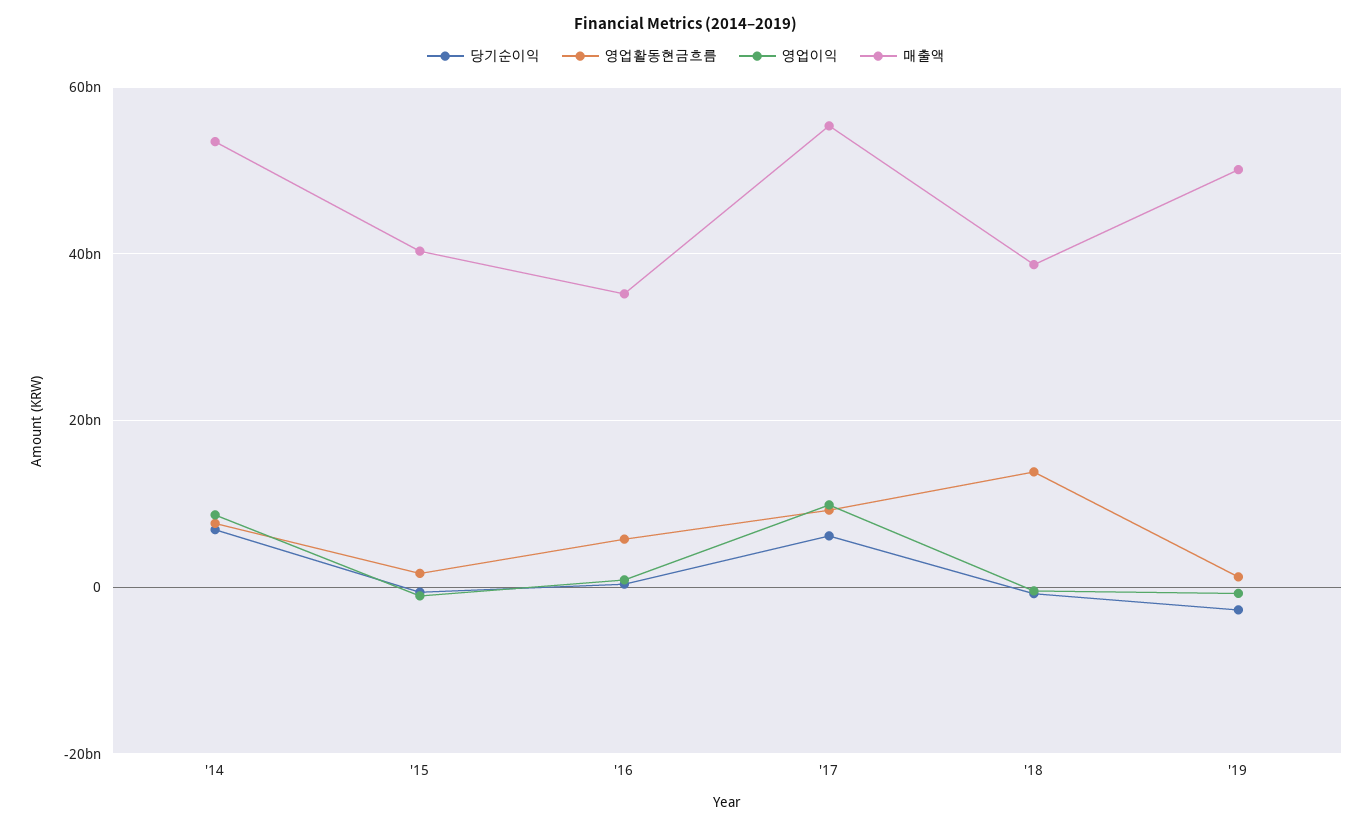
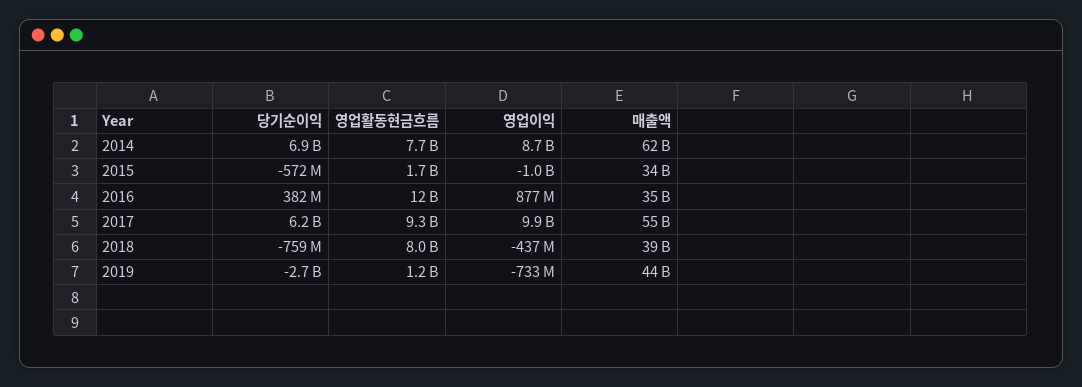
매출액, '14: 54000000000 -> 62000000000
매출액, '15: 40000000000 -> 34000000000
영업활동현금흐름, '16: 6000000000 -> 12000000000
영업활동현금흐름, '18: 14000000000 -> 8000000000
매출액, '19: 50000000000 -> 44000000000

